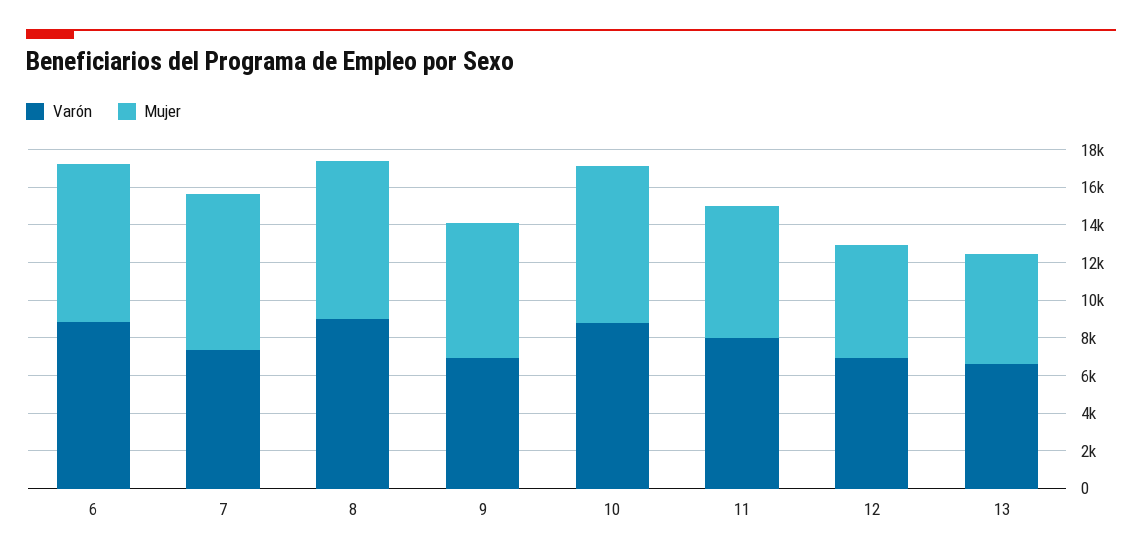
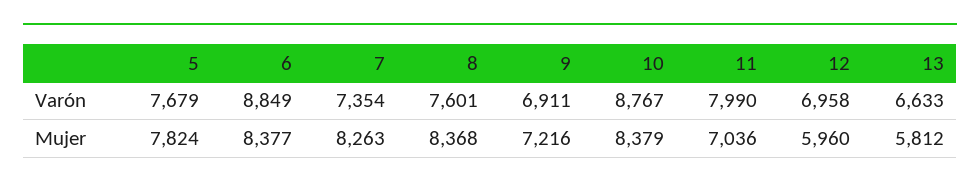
Varón, 8: 9000 -> 7601
Varón, 5: none -> 7679
Mujer, 5: none -> 7824

